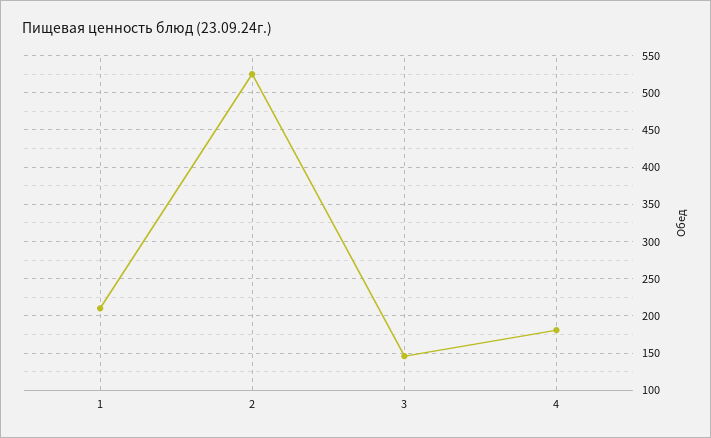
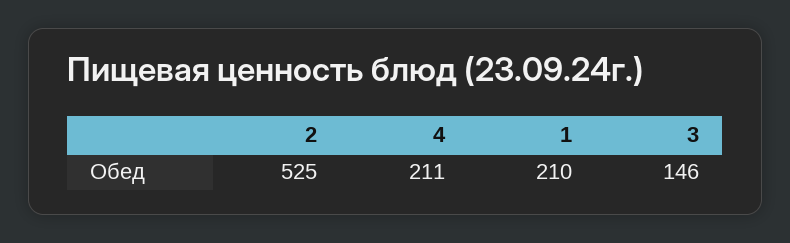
4: 180 -> 211

